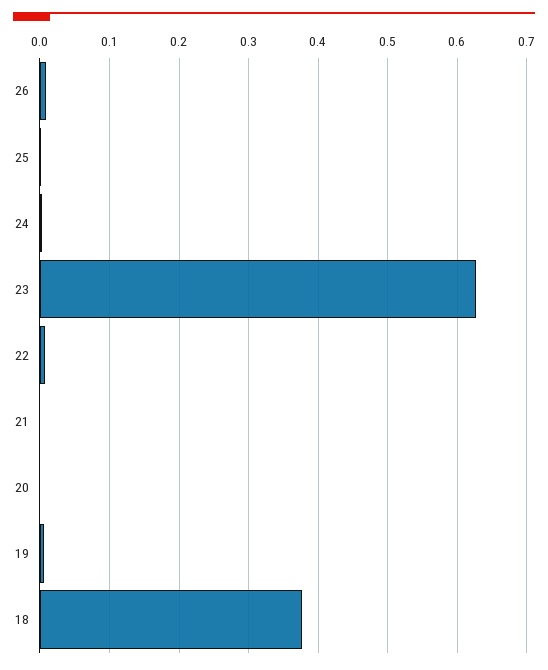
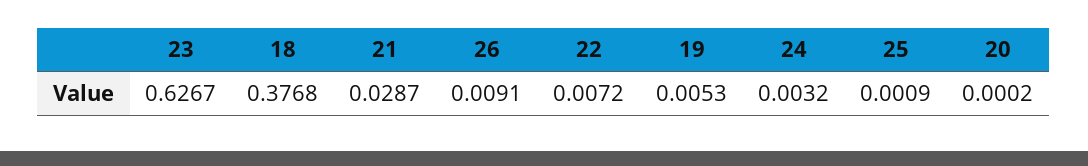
21: 0 -> 0.0287

